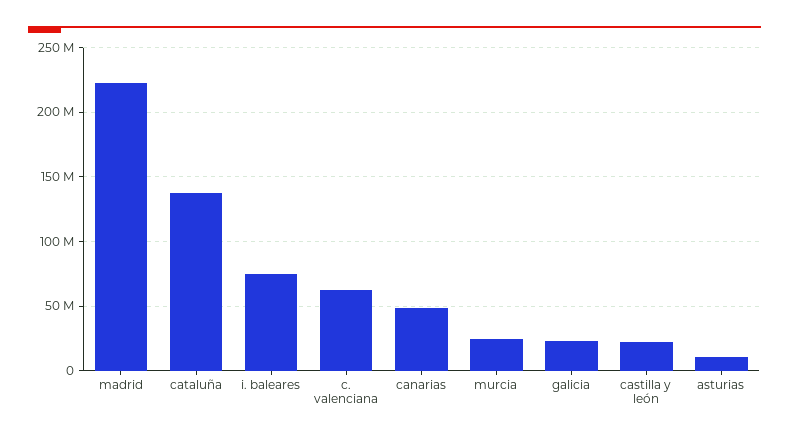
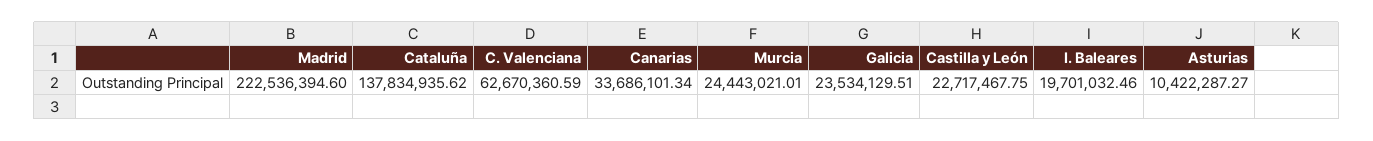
i. baleares: 75000000 -> 19701032.46
canarias: 50000000 -> 33686101.34

